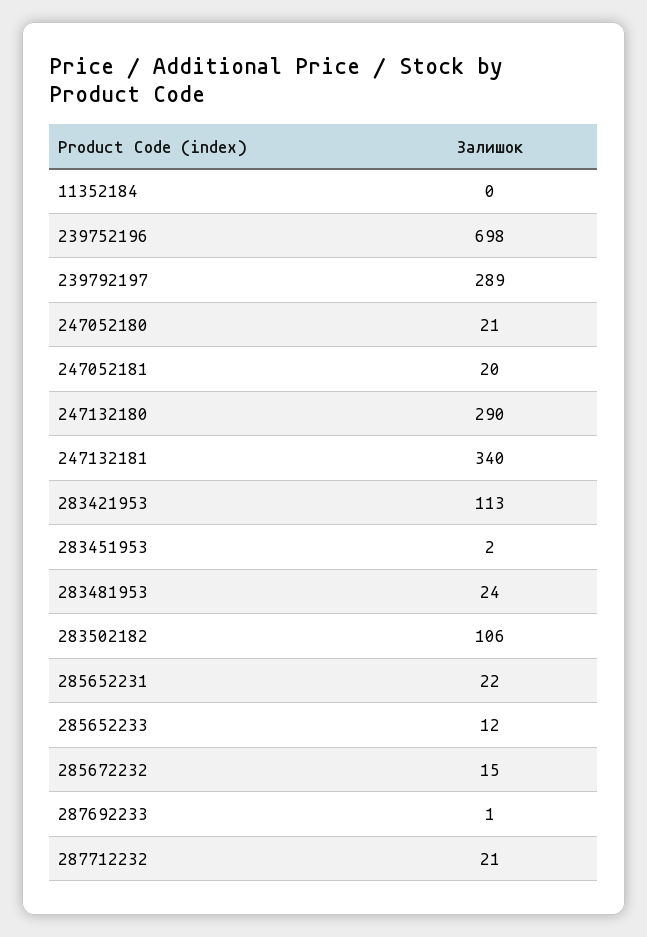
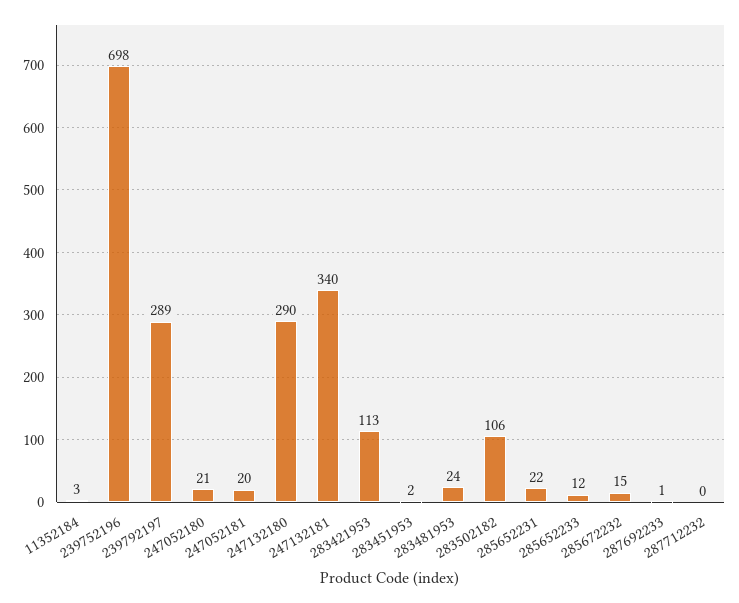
11352184: 0 -> 3
287712232: 21 -> 0

